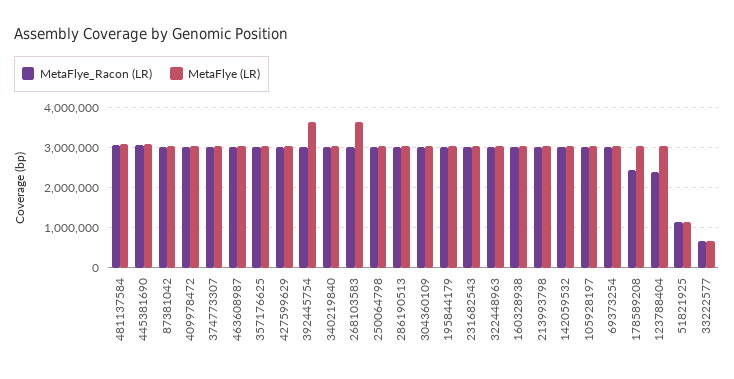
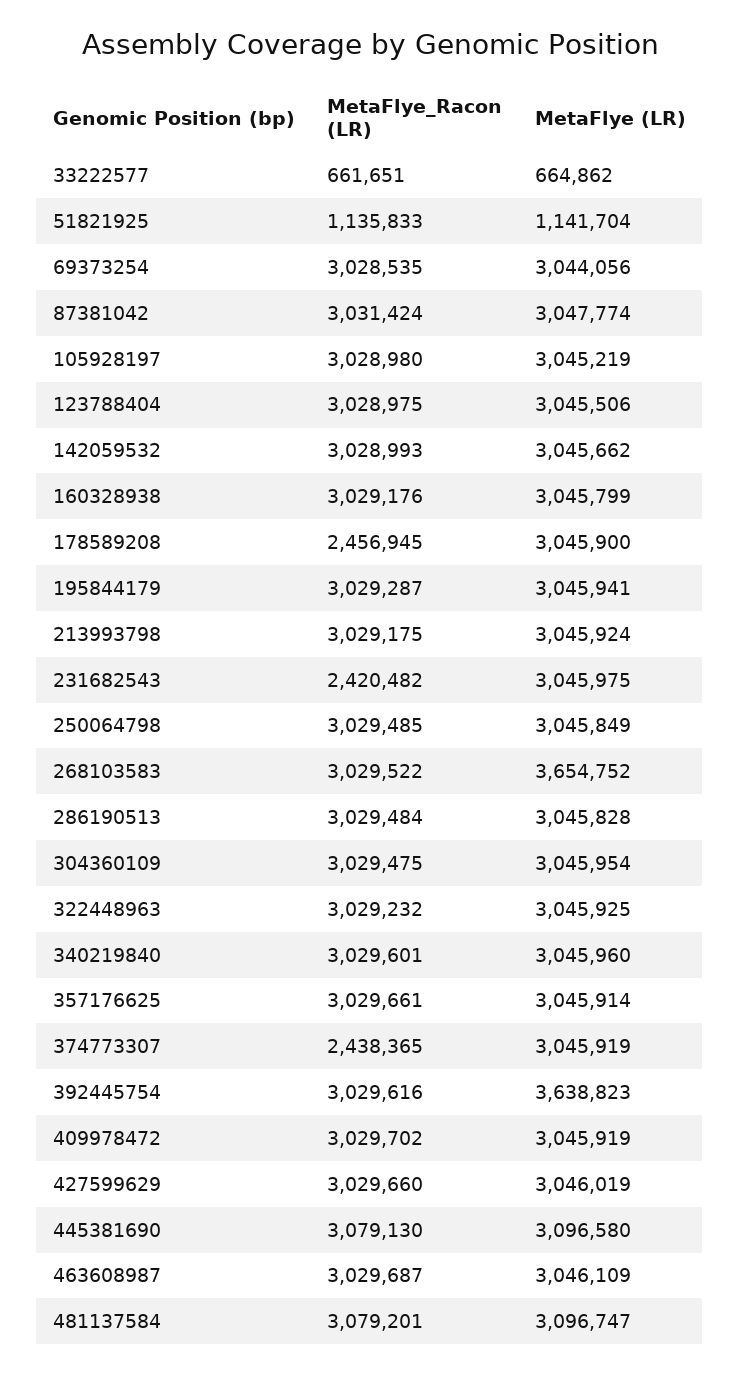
MetaFlye_Racon (LR), 374773307: 3000000 -> 2438365
MetaFlye_Racon (LR), 231682543: 3000000 -> 2420482
MetaFlye_Racon (LR), 123788404: 2400000 -> 3028975

